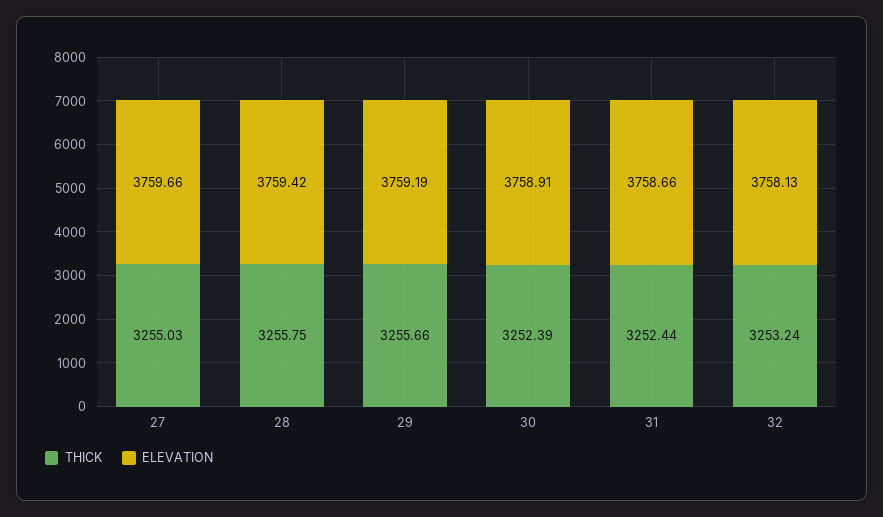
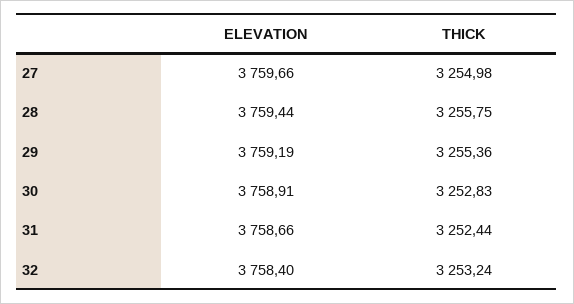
THICK, 27: 3255.03 -> 3254.98
ELEVATION, 28: 3759.42 -> 3759.44
THICK, 29: 3255.66 -> 3255.36
THICK, 30: 3252.39 -> 3252.83
ELEVATION, 32: 3758.13 -> 3758.4

